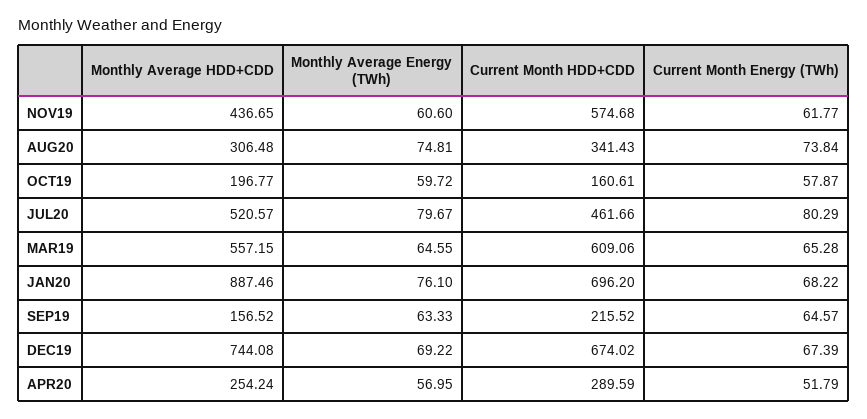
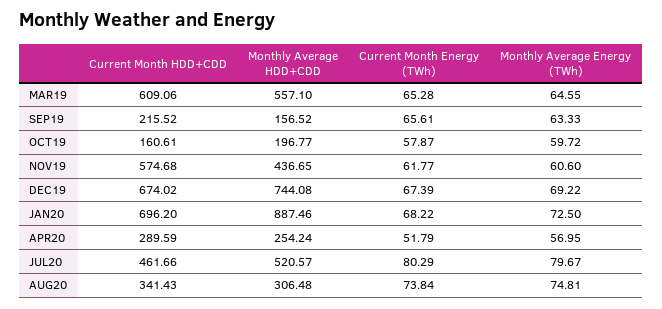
Monthly Average HDD+CDD, MAR19: 557.15 -> 557.1
Monthly Average Energy (TWh), JAN20: 76.1 -> 72.5
Current Month Energy (TWh), SEP19: 64.57 -> 65.61

